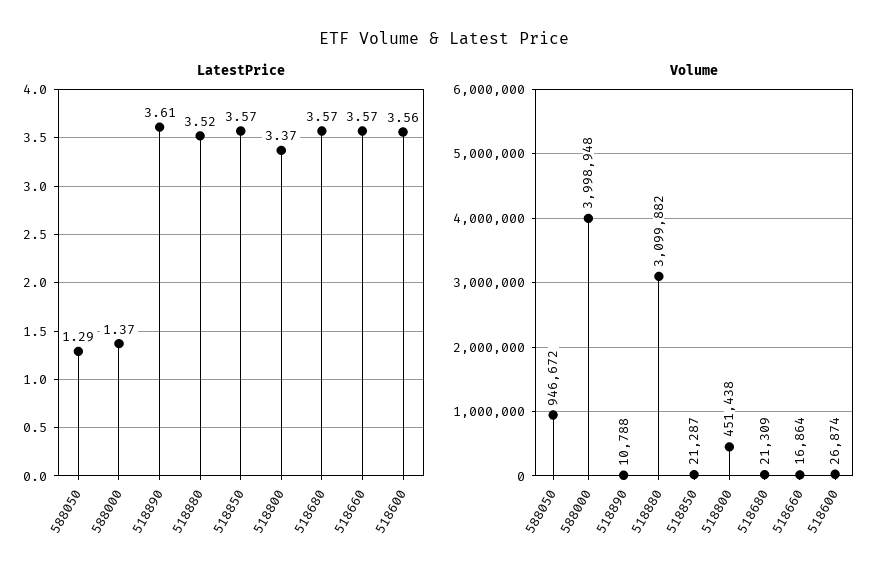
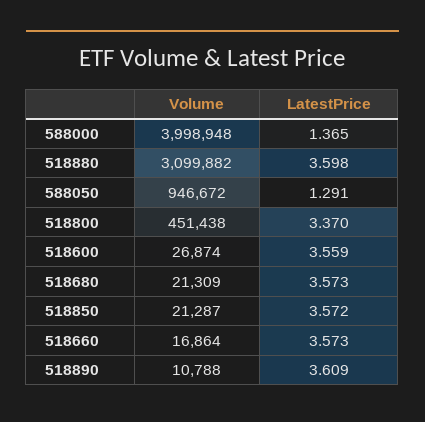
LatestPrice, 518880: 3.52 -> 3.598

